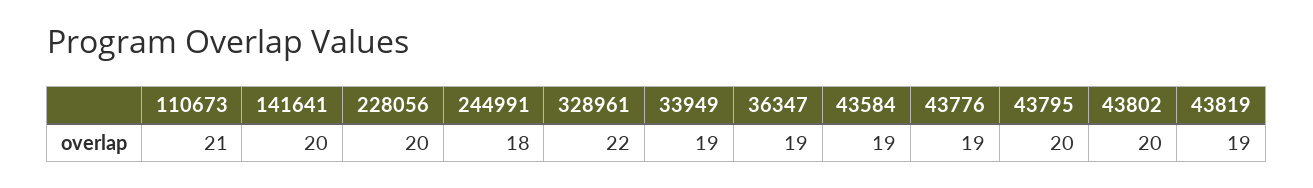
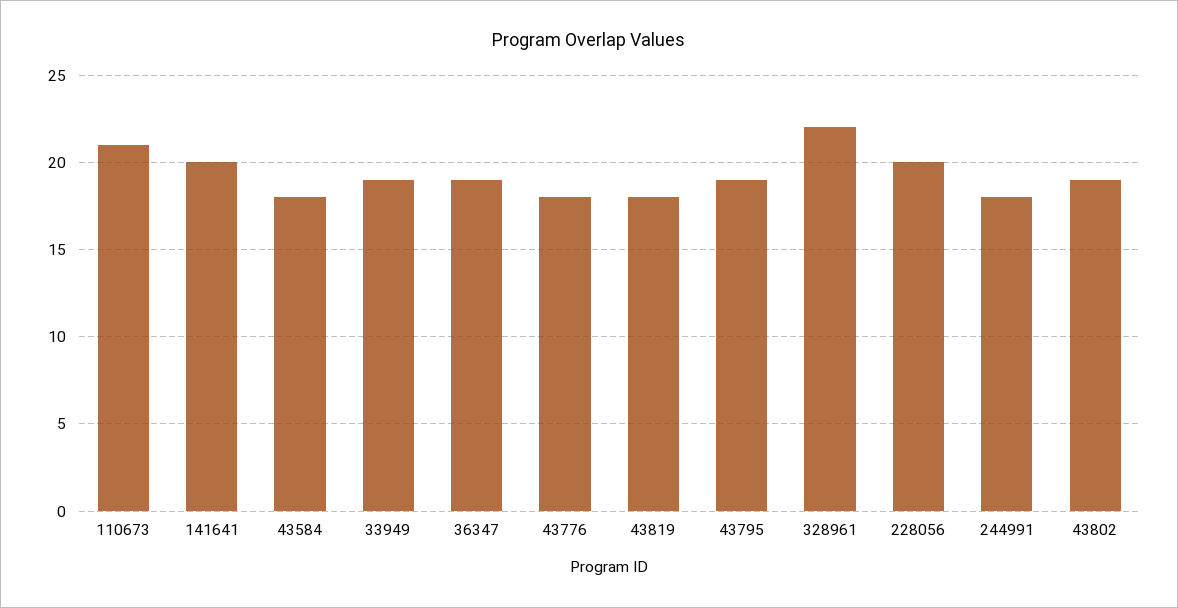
43584: 19 -> 18
43776: 19 -> 18
43795: 20 -> 19
43802: 20 -> 19
43819: 19 -> 18

